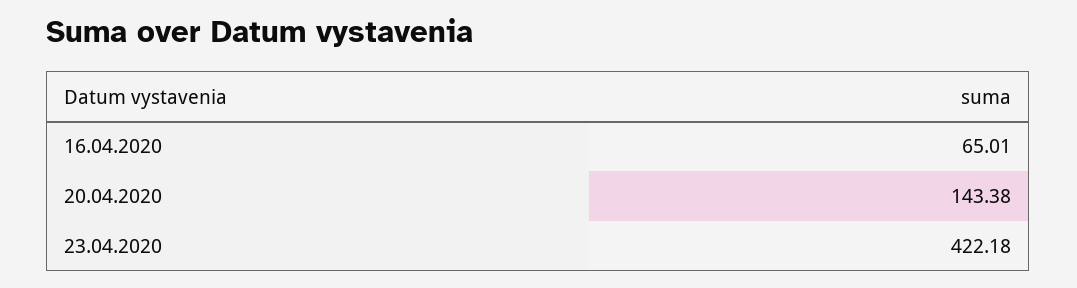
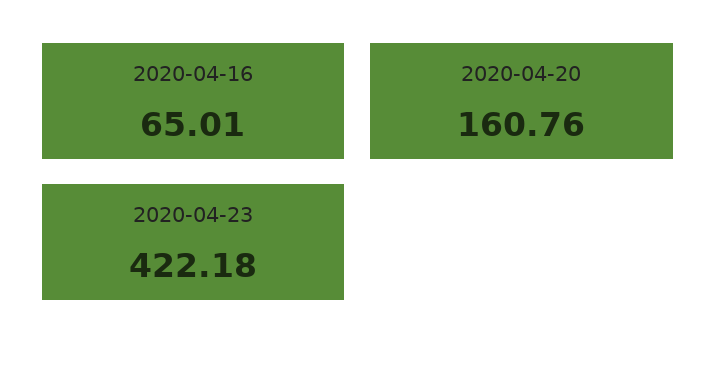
20.04.2020: 143.38 -> 160.76

